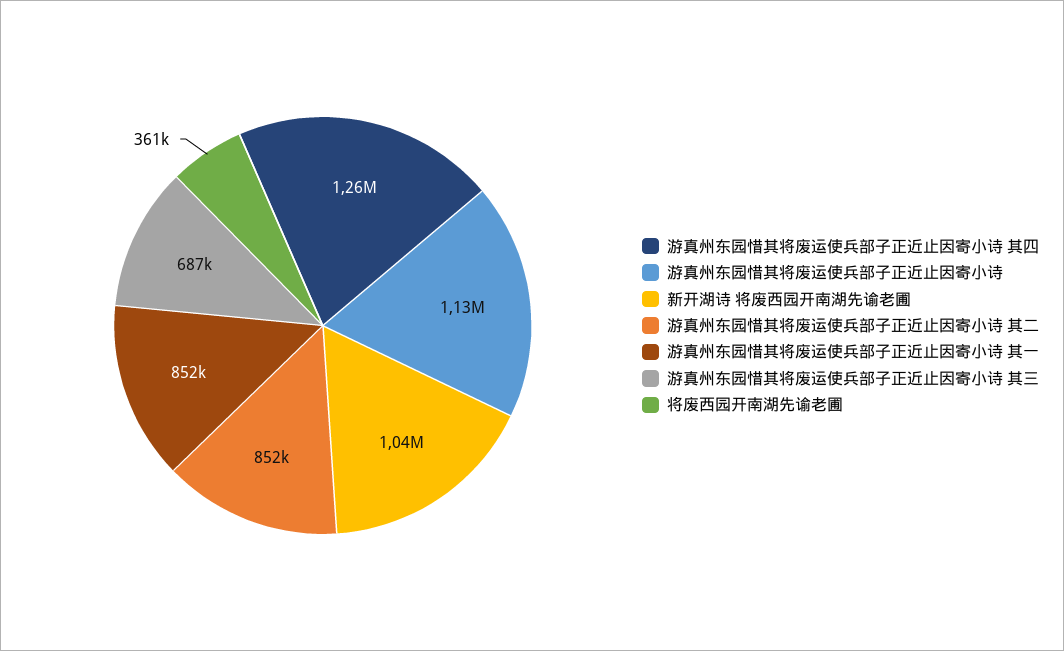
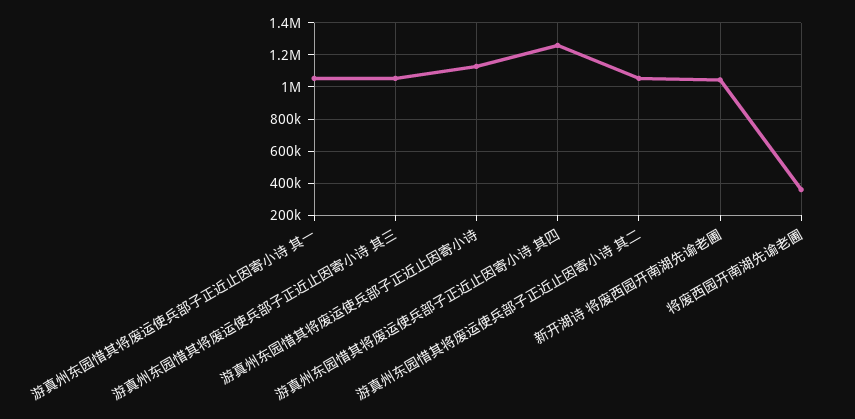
游真州东园惜其将废运使兵部子正近止因寄小诗 其二: 852000 -> 1050000
游真州东园惜其将废运使兵部子正近止因寄小诗 其一: 852000 -> 1050000
游真州东园惜其将废运使兵部子正近止因寄小诗 其三: 687000 -> 1050000

